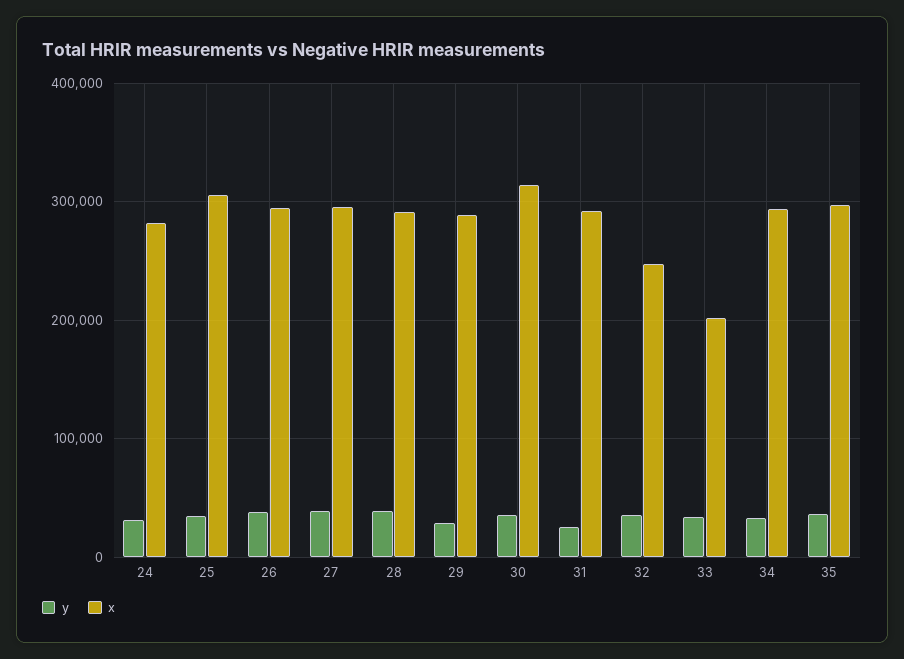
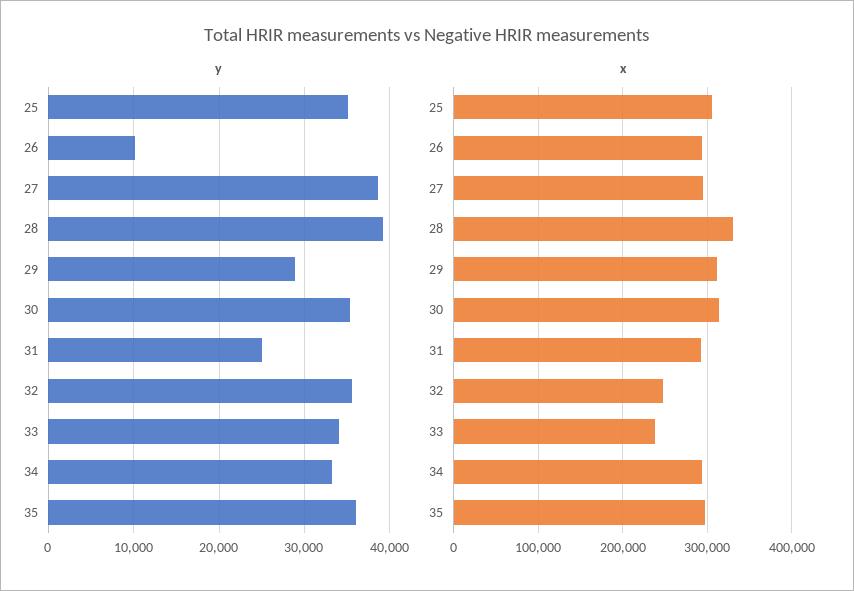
y, 24: 30000 -> none
x, 24: 280000 -> none
y, 26: 40000 -> 10000
x, 28: 290000 -> 330000
x, 29: 290000 -> 310000
x, 33: 200000 -> 240000

